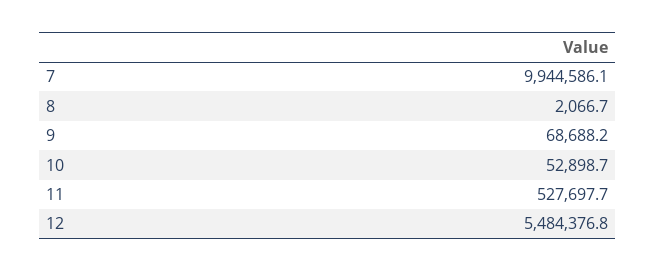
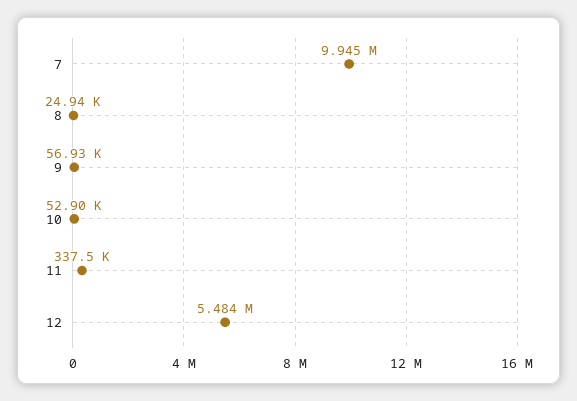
8: 2066.7 -> 24940
9: 68688.2 -> 56930
11: 527697.7 -> 337500

